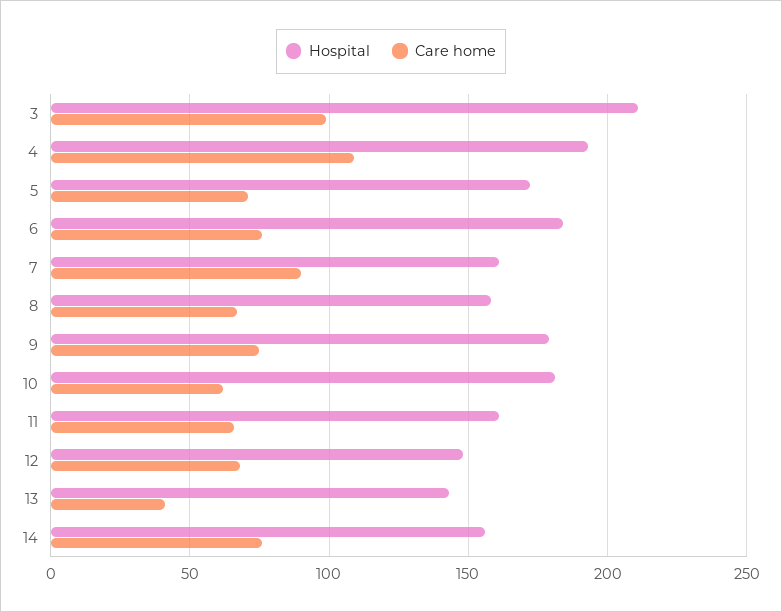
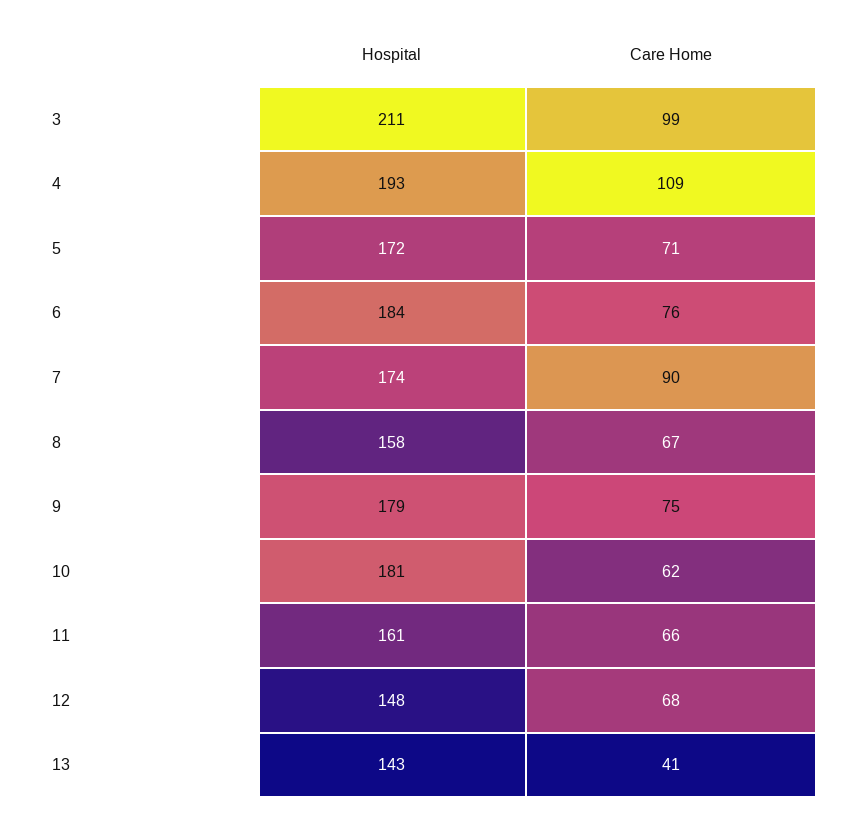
Hospital, 7: 160 -> 174
Hospital, 14: 155 -> none
Care home, 14: 75 -> none

